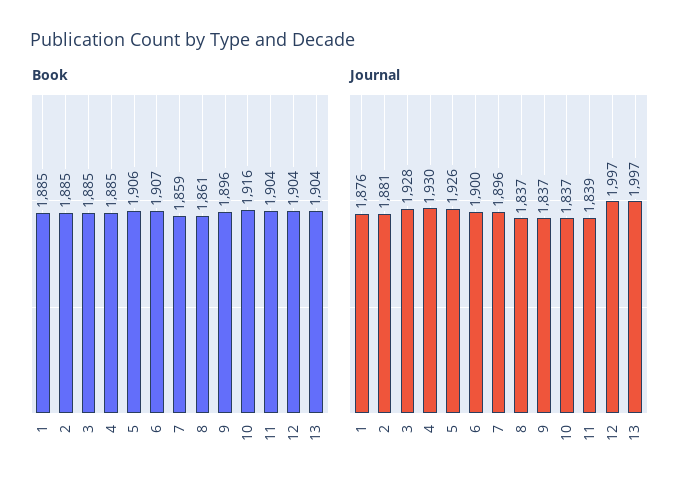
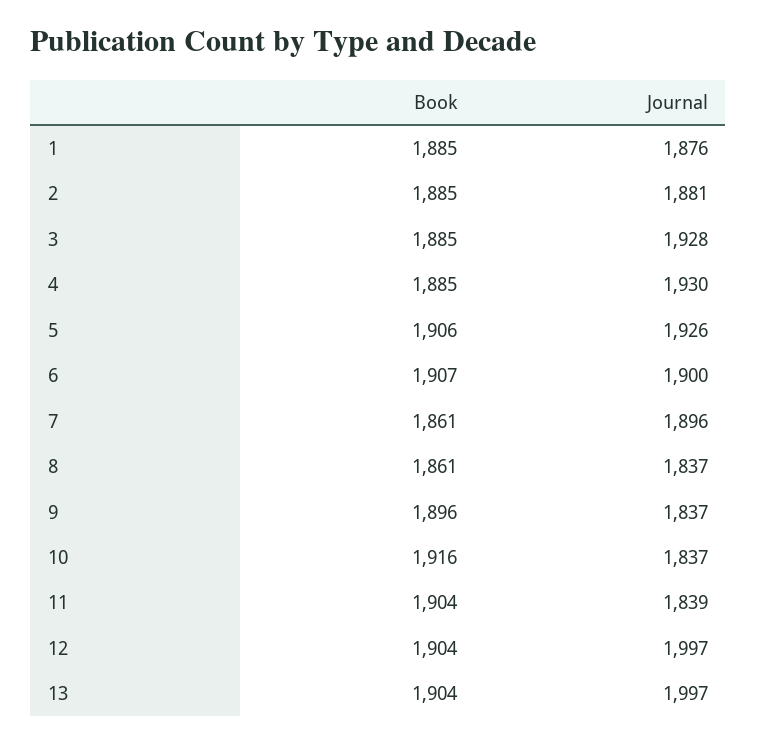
Book, 7: 1859 -> 1861

